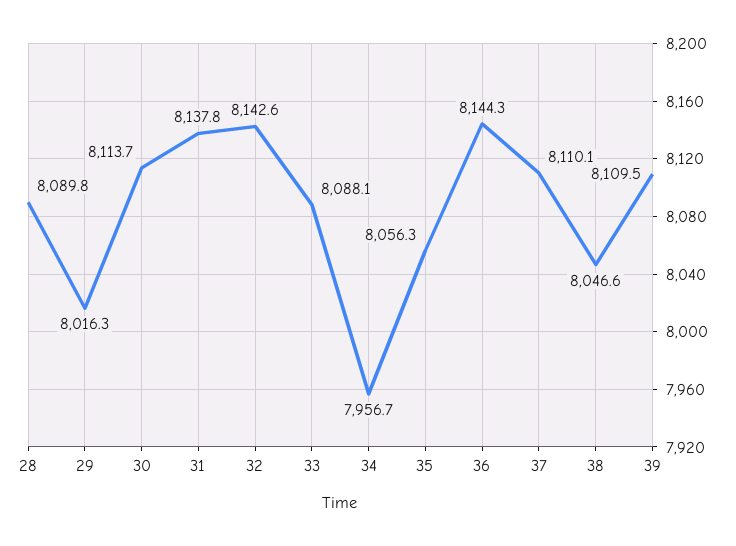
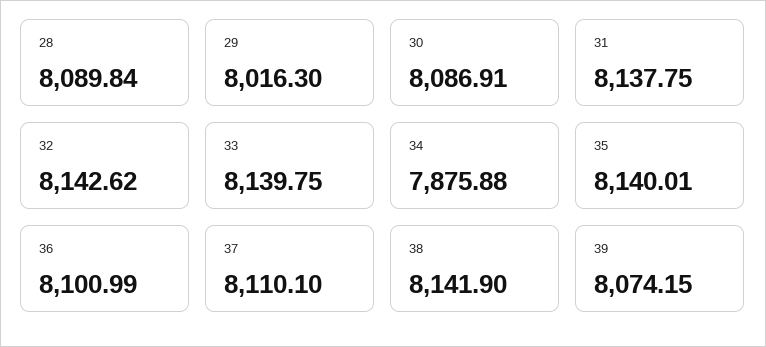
30: 8113.7 -> 8086.91
33: 8088.1 -> 8139.75
34: 7956.7 -> 7875.88
35: 8056.3 -> 8140.01
36: 8144.3 -> 8100.99
38: 8046.6 -> 8141.9
39: 8109.5 -> 8074.15

